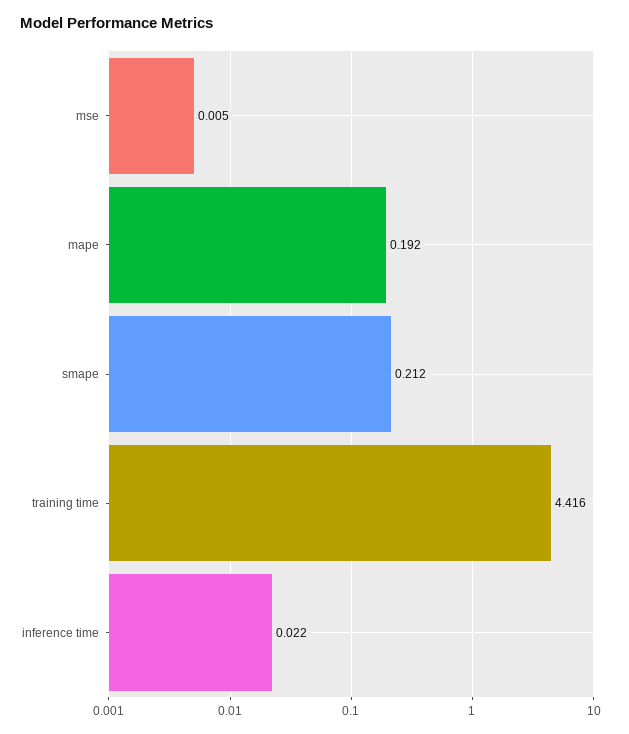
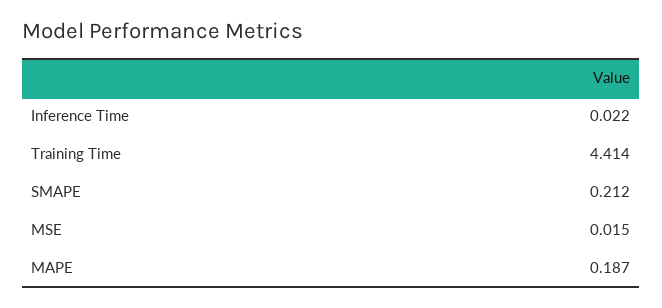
mse: 0.005 -> 0.015
mape: 0.192 -> 0.187
training time: 4.416 -> 4.414

